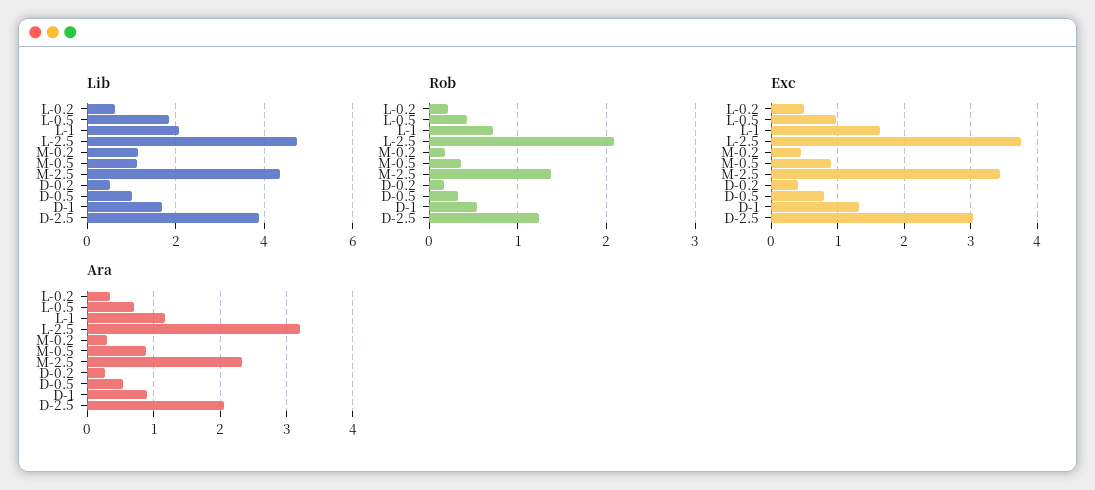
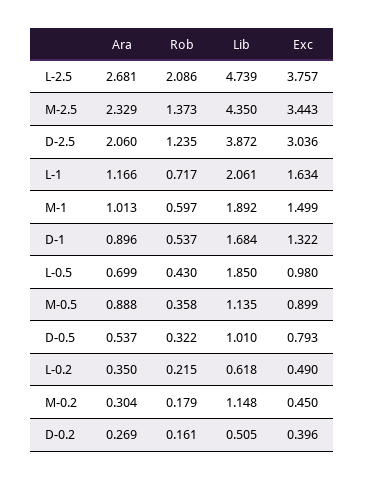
Ara, L-2.5: 3.2 -> 2.681
Ara, M-1: none -> 1.013
Rob, M-1: none -> 0.597
Lib, M-1: none -> 1.892
Exc, M-1: none -> 1.499

